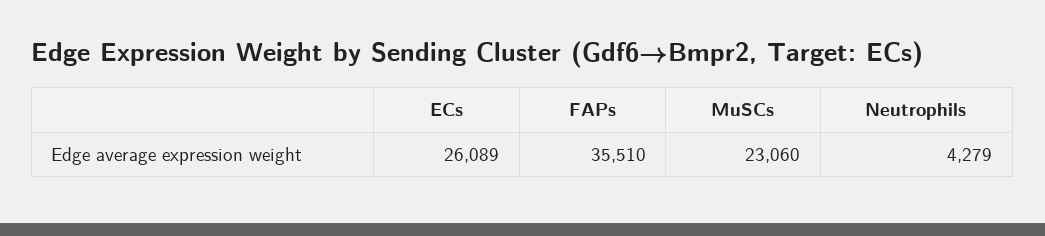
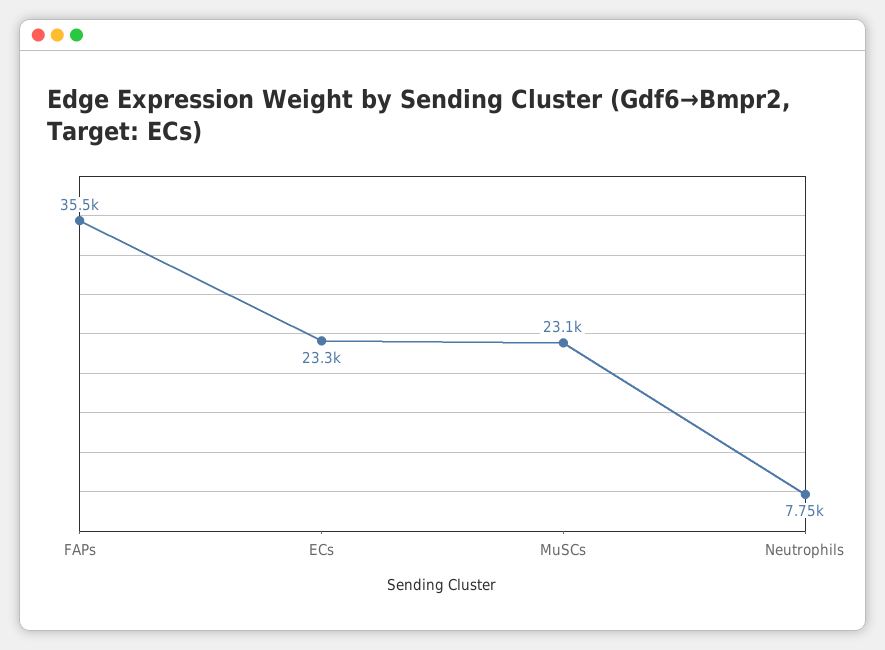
ECs: 26089 -> 23300
Neutrophils: 4279 -> 7750

